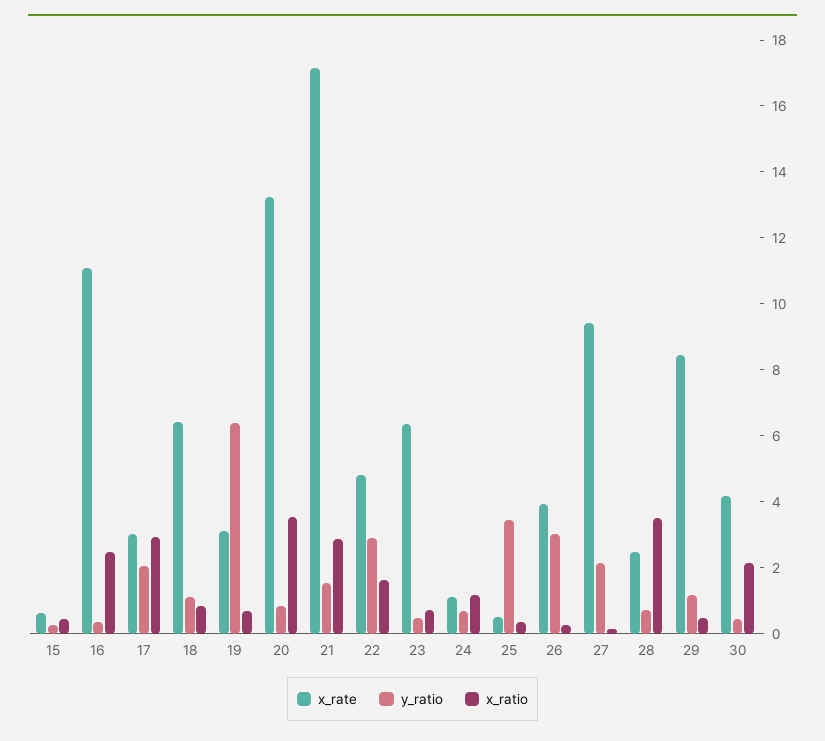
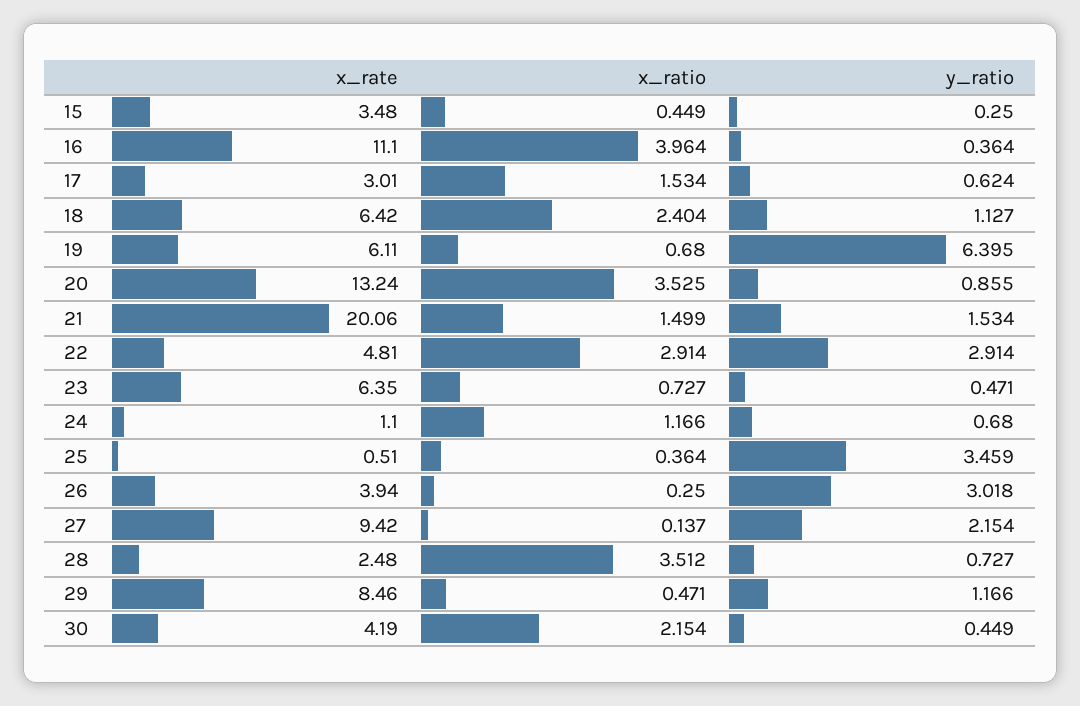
x_rate, 15: 0.5 -> 3.48
x_ratio, 16: 2.5 -> 3.964
y_ratio, 17: 2 -> 0.624
x_ratio, 17: 3 -> 1.534
x_ratio, 18: 1 -> 2.404
x_rate, 19: 3 -> 6.11
x_rate, 21: 17 -> 20.06
x_ratio, 21: 3 -> 1.499
x_ratio, 22: 1.5 -> 2.914

